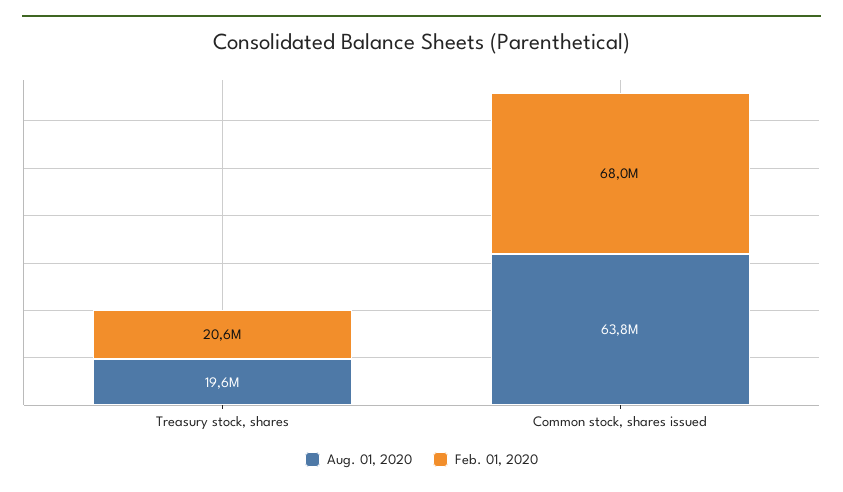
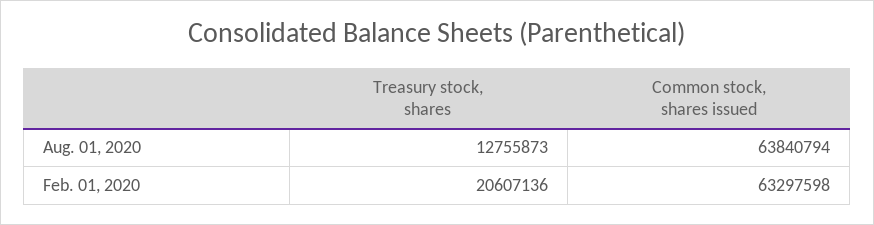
Aug. 01, 2020, Treasury stock, shares: 19600000 -> 12755873
Feb. 01, 2020, Common stock, shares issued: 68000000 -> 63297598

